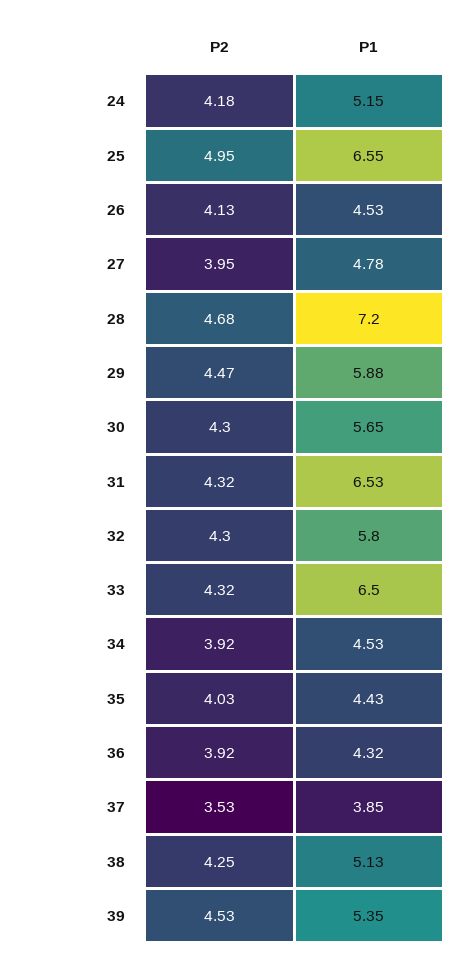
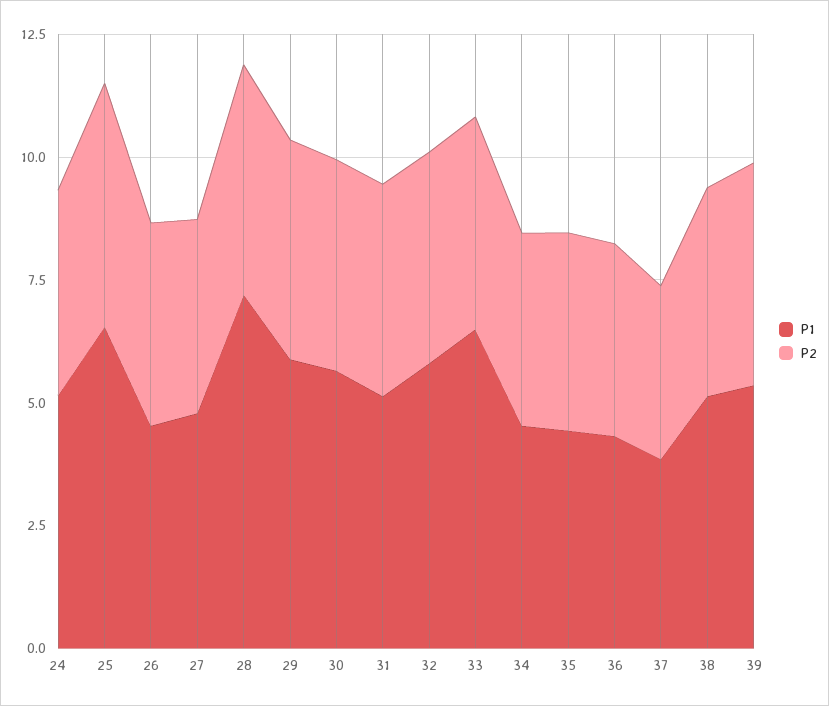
P1, 31: 6.53 -> 5

